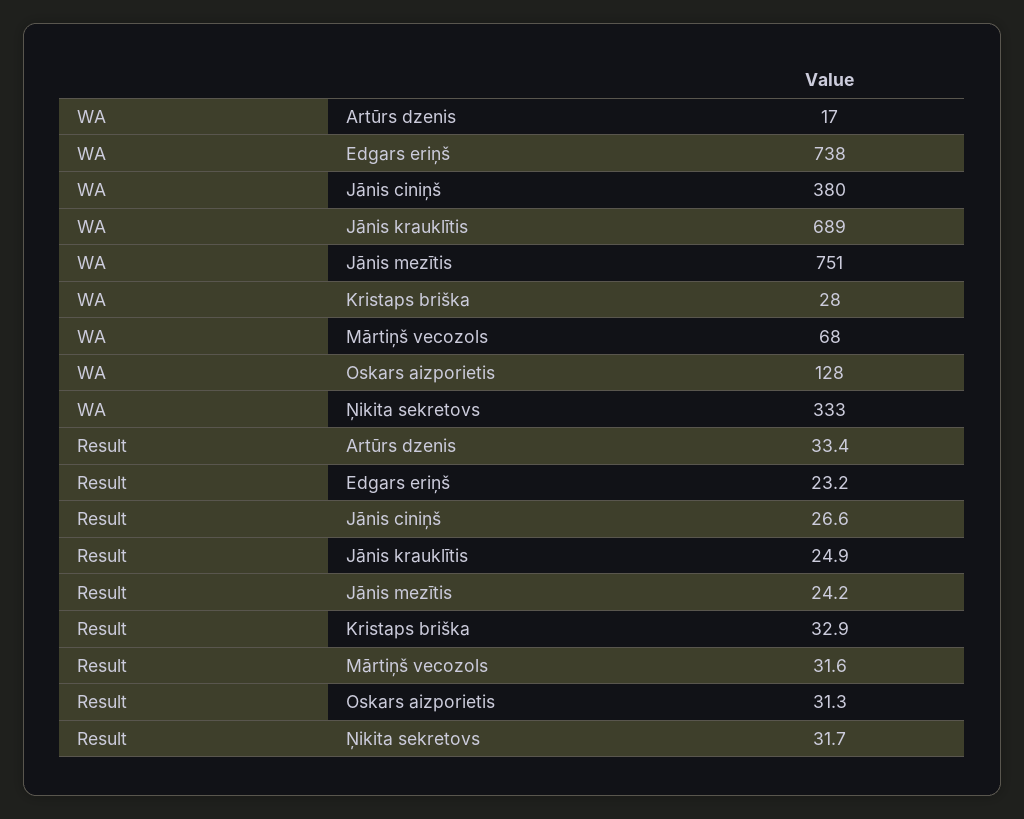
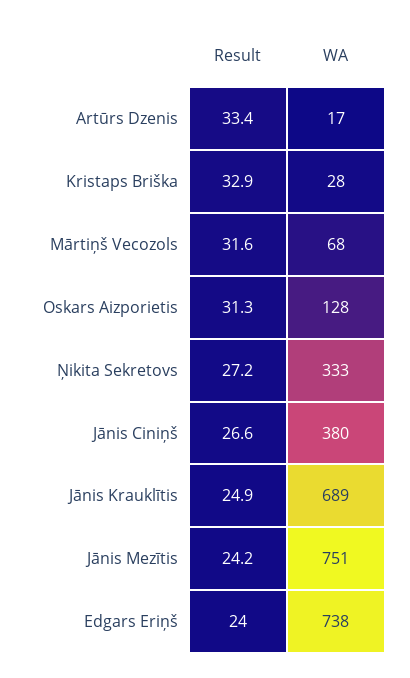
Result, Edgars eriņš: 23.2 -> 24
Result, Ņikita sekretovs: 31.7 -> 27.2

